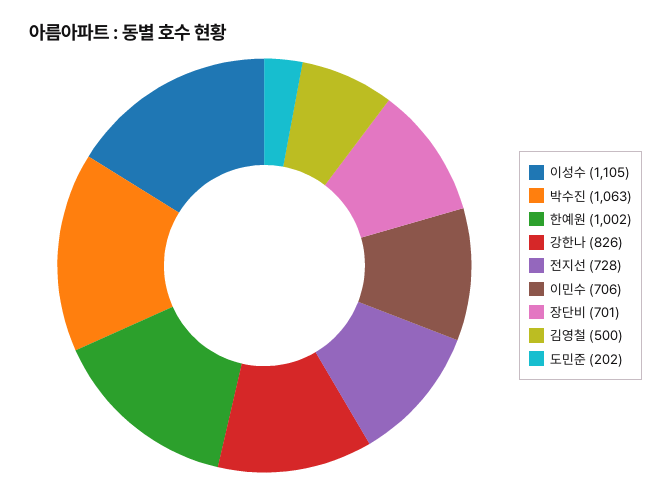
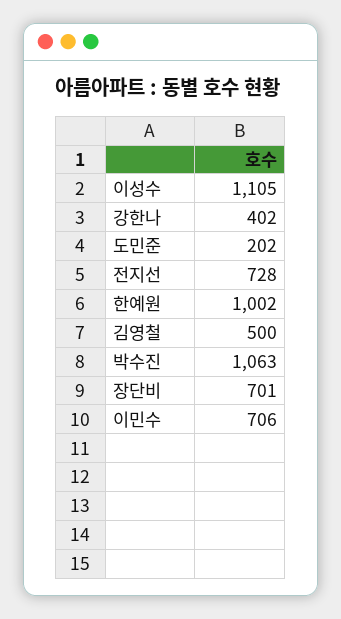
강한나: 826 -> 402

